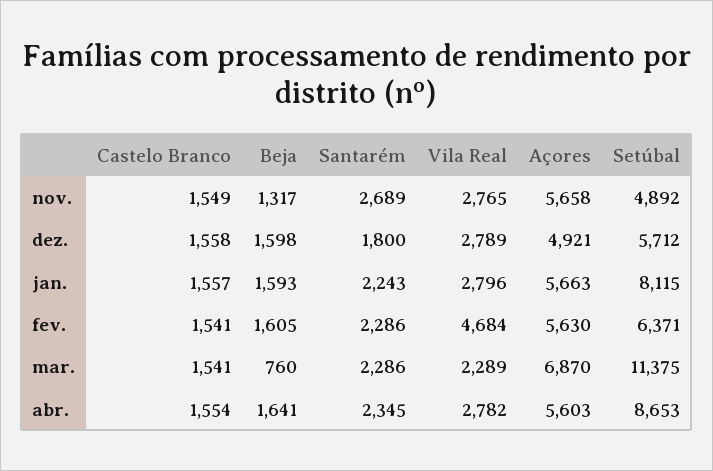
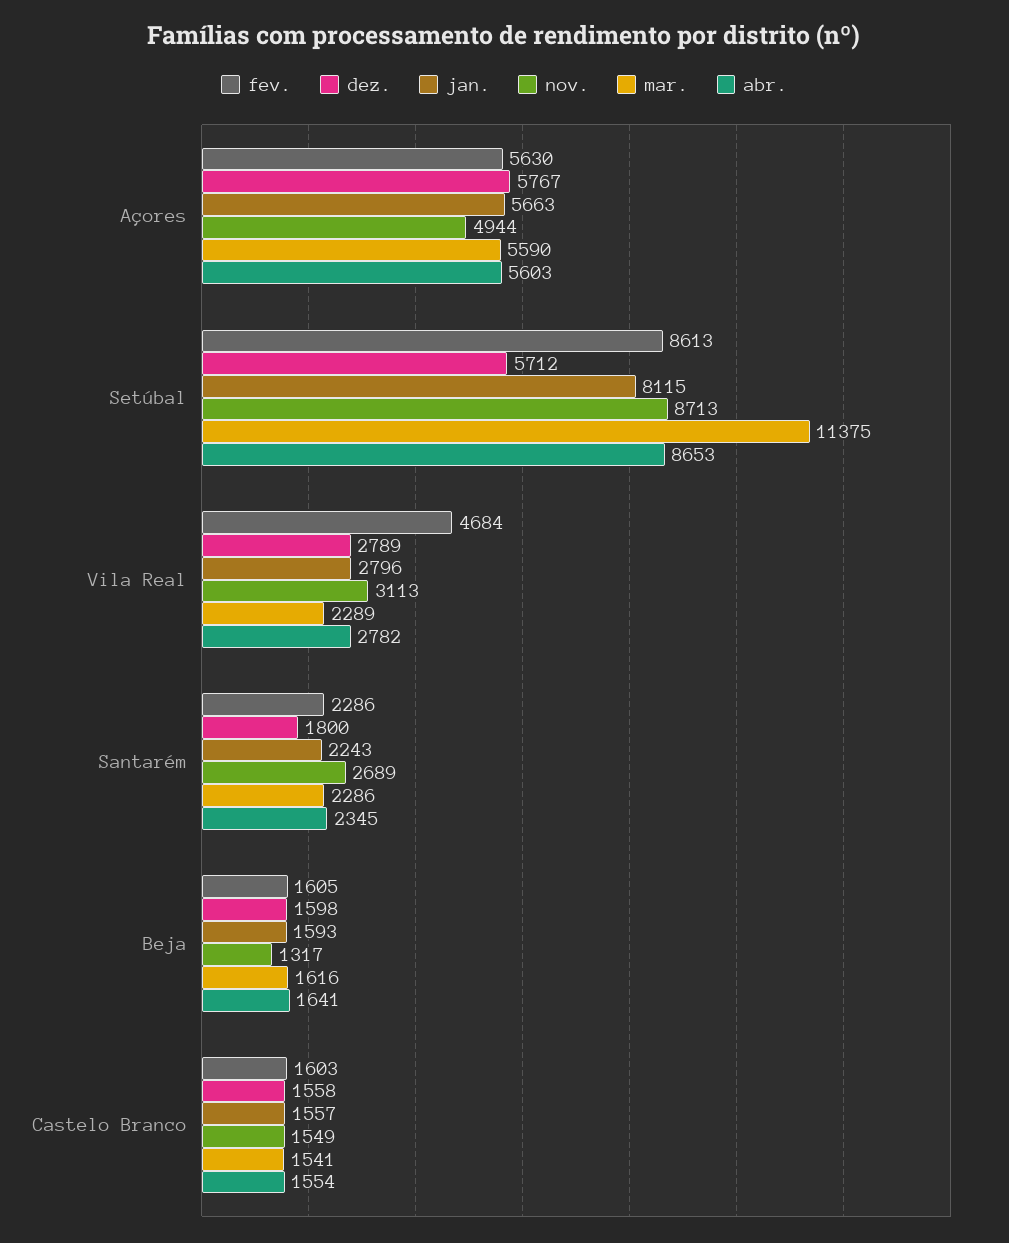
nov., Vila Real: 2765 -> 3113
nov., Açores: 5658 -> 4944
nov., Setúbal: 4892 -> 8713
dez., Açores: 4921 -> 5767
fev., Castelo Branco: 1541 -> 1603
fev., Setúbal: 6371 -> 8613
mar., Beja: 760 -> 1616
mar., Açores: 6870 -> 5590

